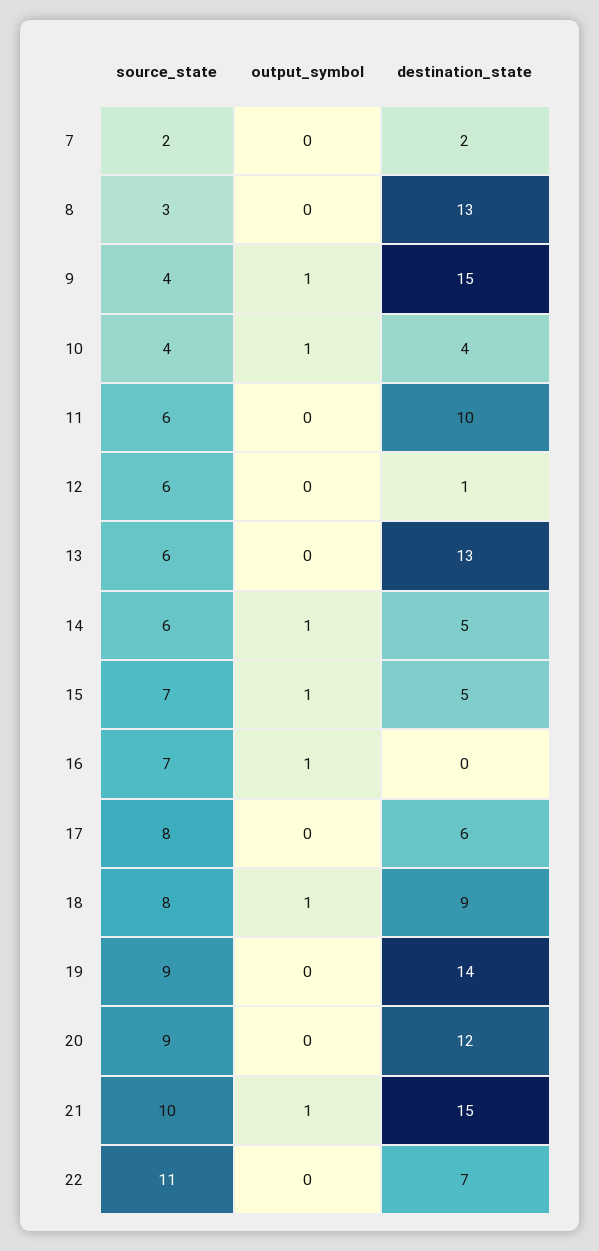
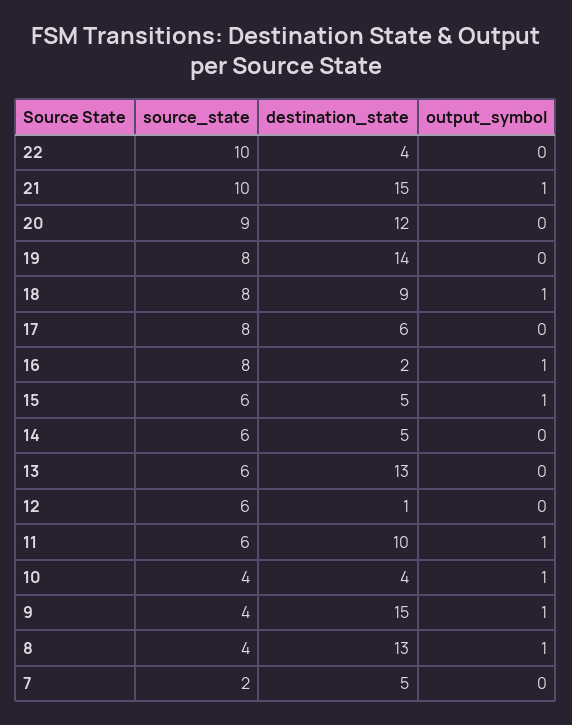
destination_state, 7: 2 -> 5
source_state, 8: 3 -> 4
output_symbol, 8: 0 -> 1
output_symbol, 11: 0 -> 1
output_symbol, 14: 1 -> 0
source_state, 15: 7 -> 6
source_state, 16: 7 -> 8
destination_state, 16: 0 -> 2
source_state, 19: 9 -> 8
source_state, 22: 11 -> 10
destination_state, 22: 7 -> 4

